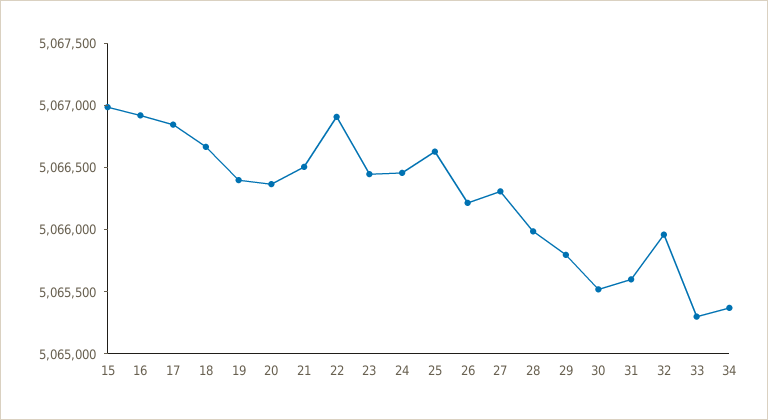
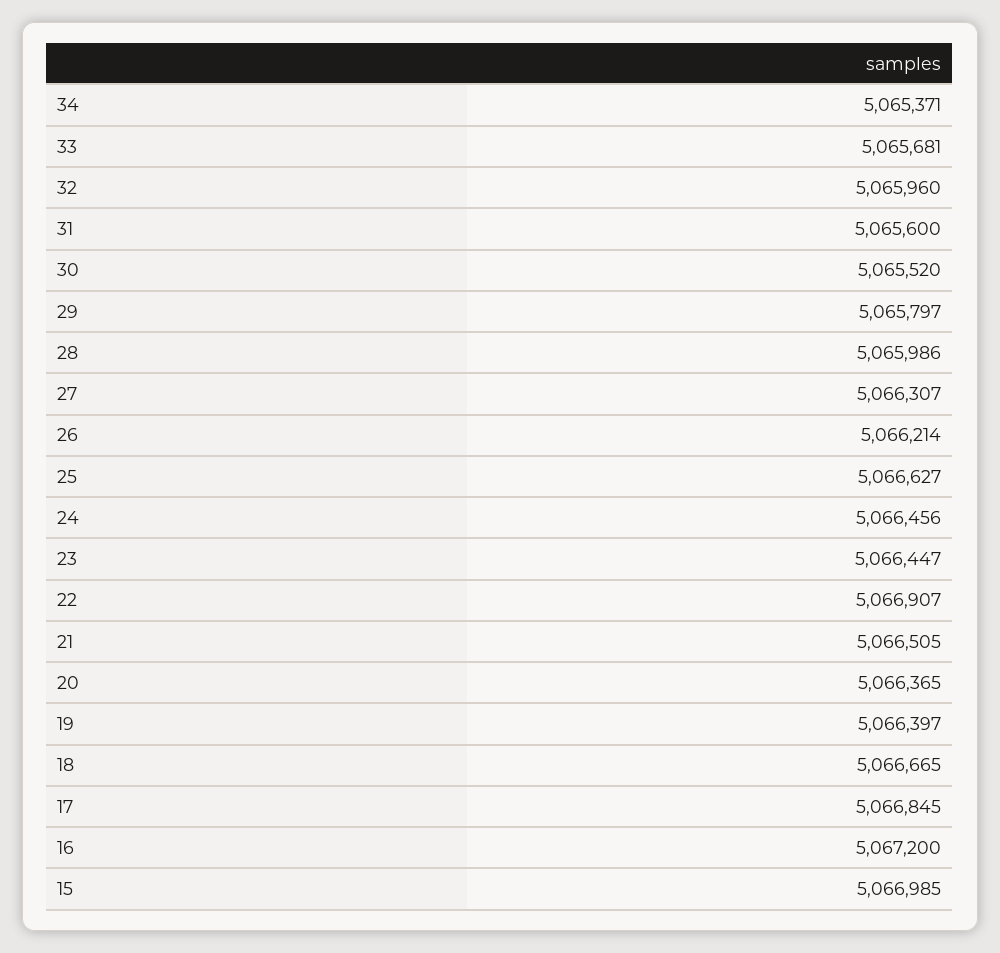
16: 5066900 -> 5067200
33: 5065300 -> 5065681

